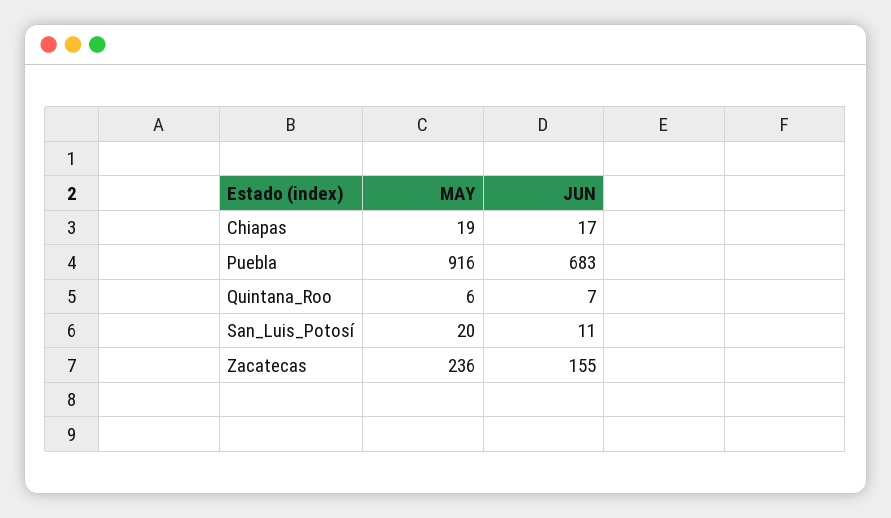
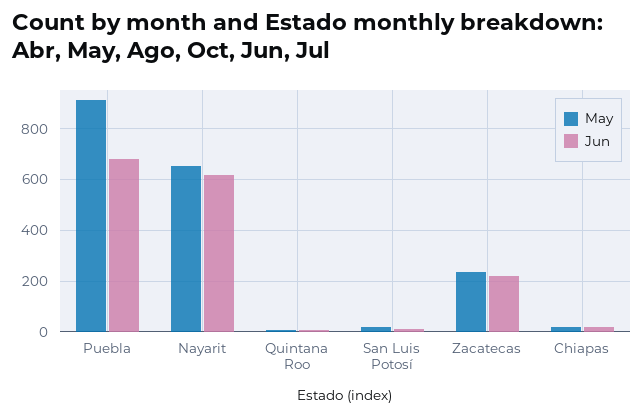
JUN, Zacatecas: 155 -> 225
MAY, Nayarit: none -> 650
JUN, Nayarit: none -> 625

